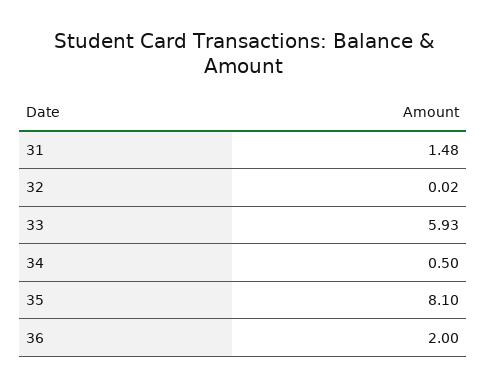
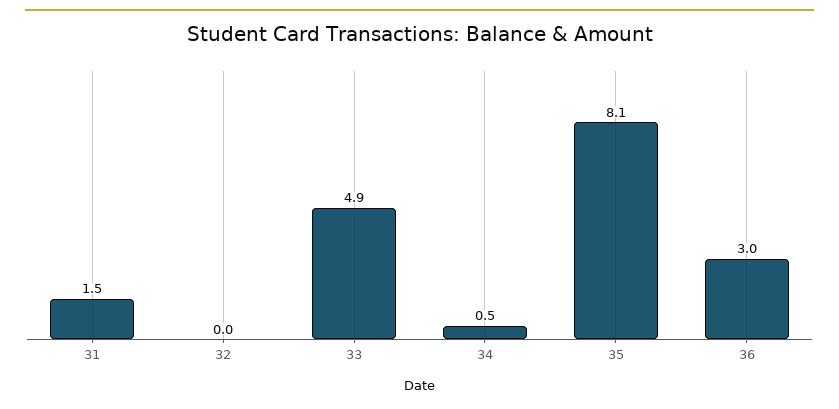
33: 5.93 -> 4.9
36: 2 -> 3

